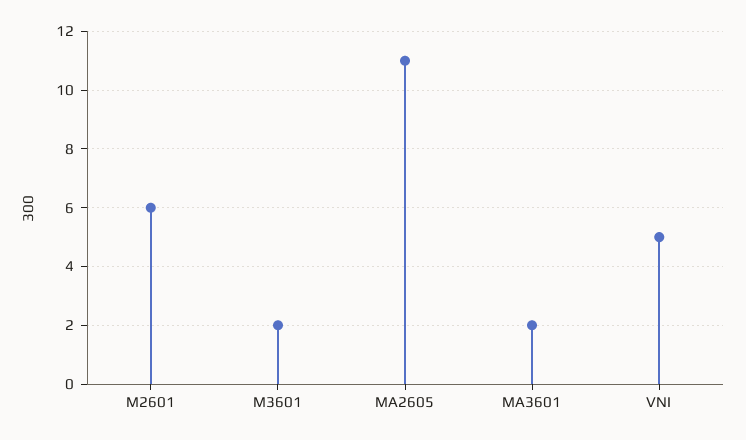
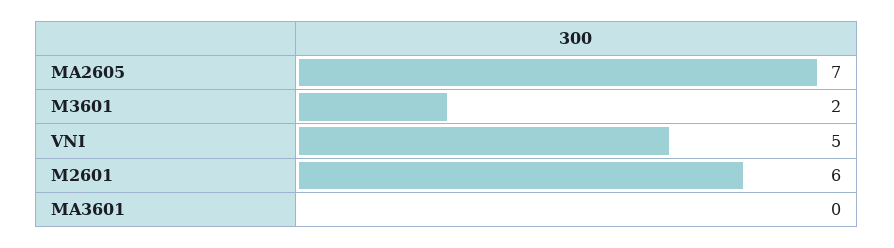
MA2605: 11 -> 7
MA3601: 2 -> 0

